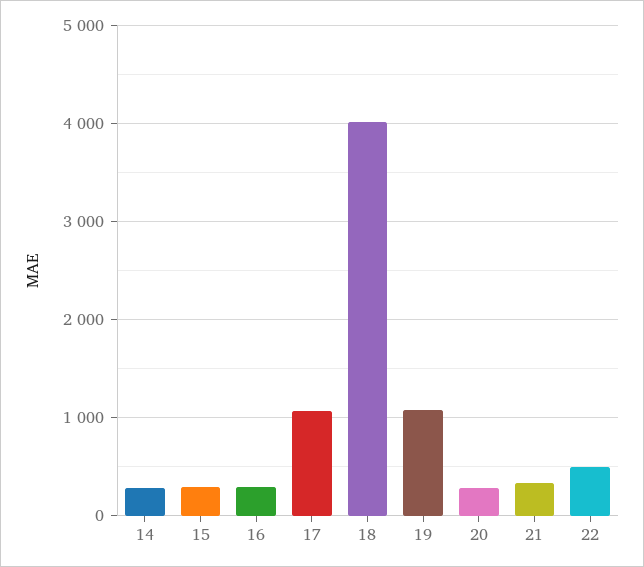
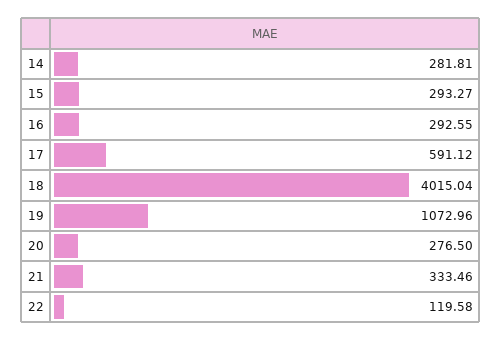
17: 1100 -> 591.12
22: 500 -> 119.58

